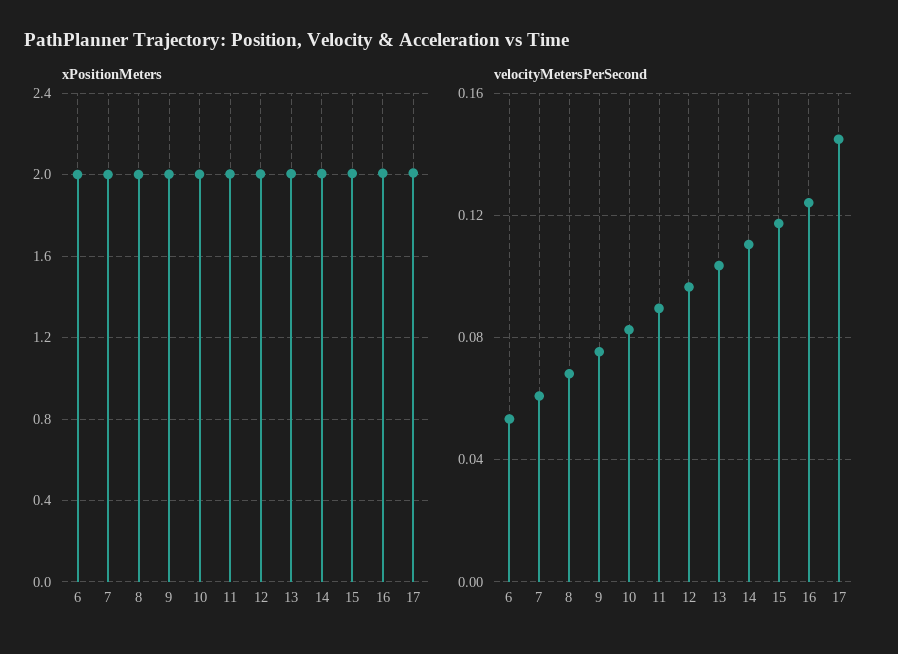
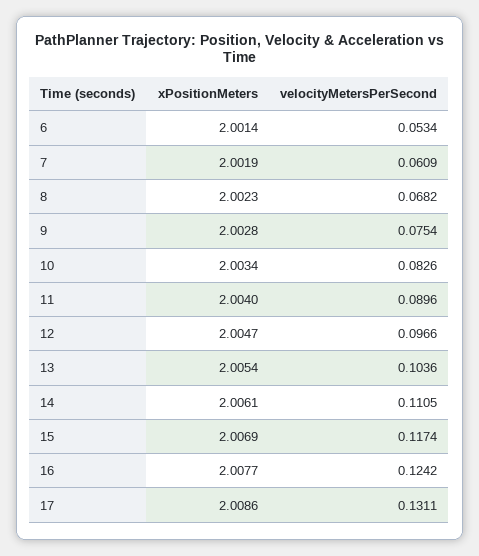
velocityMetersPerSecond, 17: 0.145 -> 0.1311

